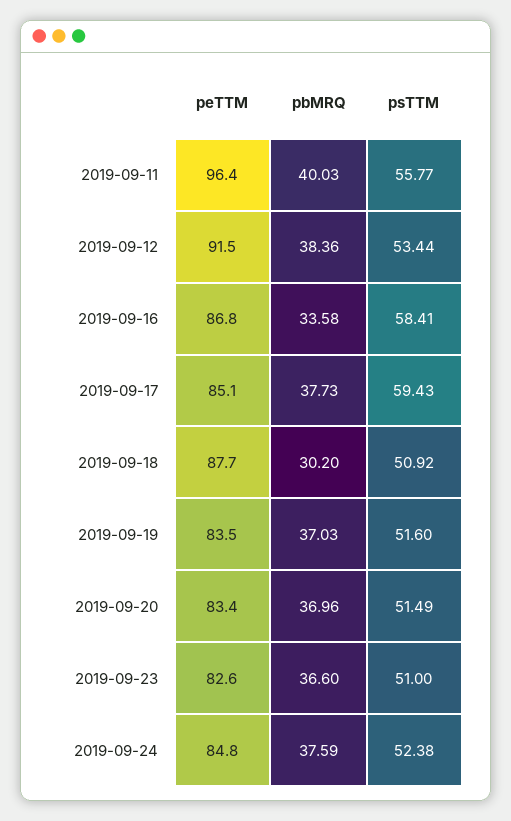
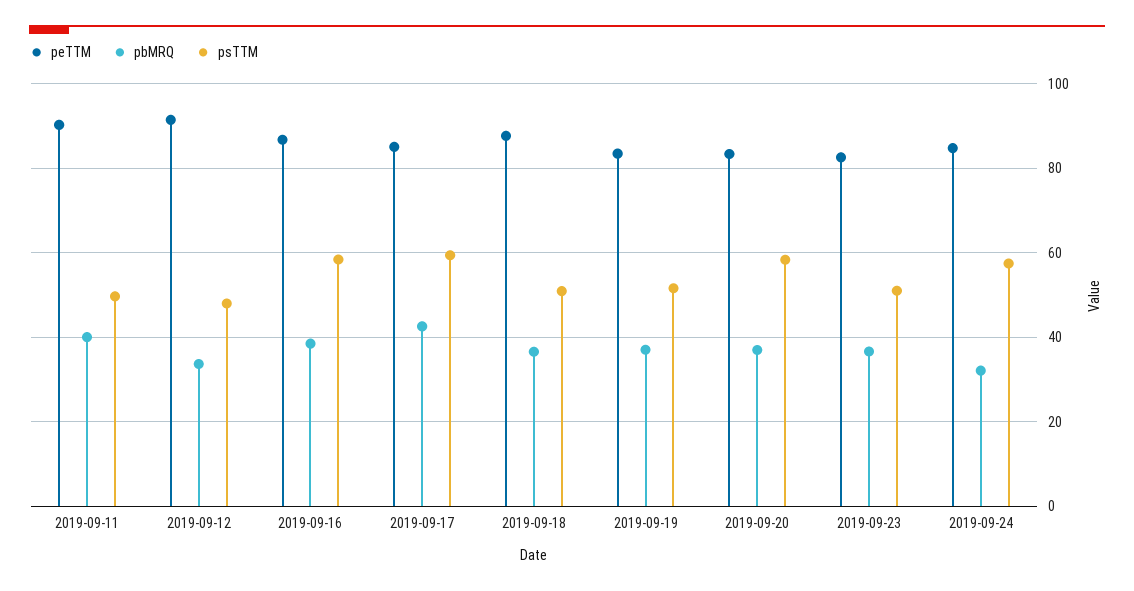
peTTM, 2019-09-11: 96.4 -> 90
psTTM, 2019-09-11: 55.77 -> 50
pbMRQ, 2019-09-12: 38.36 -> 34
psTTM, 2019-09-12: 53.44 -> 48
pbMRQ, 2019-09-16: 33.58 -> 38
pbMRQ, 2019-09-17: 37.73 -> 42
pbMRQ, 2019-09-18: 30.2 -> 36
psTTM, 2019-09-20: 51.49 -> 58
pbMRQ, 2019-09-24: 37.59 -> 32
psTTM, 2019-09-24: 52.38 -> 58

